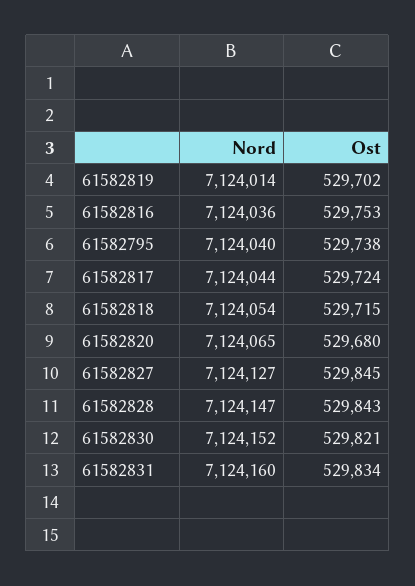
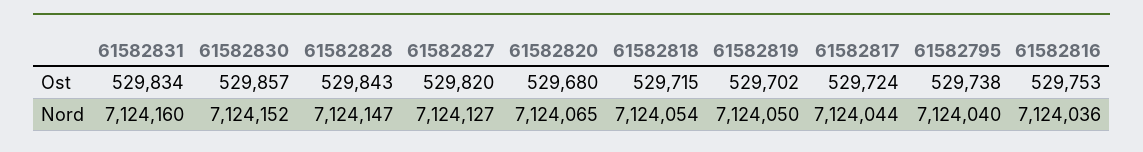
Nord, 61582819: 7124014 -> 7124050
Ost, 61582827: 529845 -> 529820
Ost, 61582830: 529821 -> 529857

